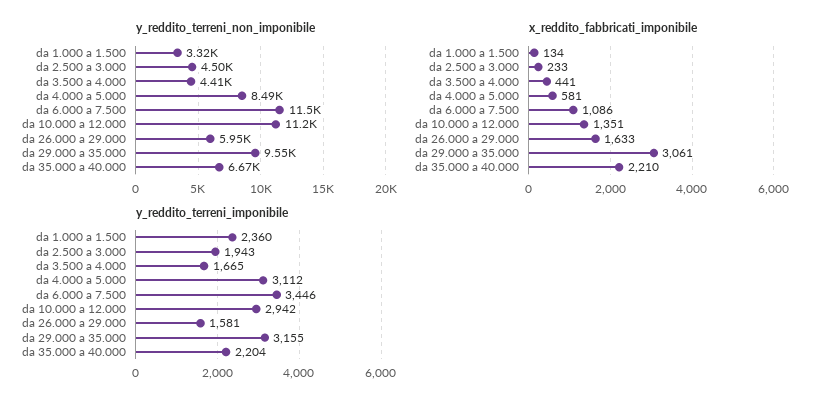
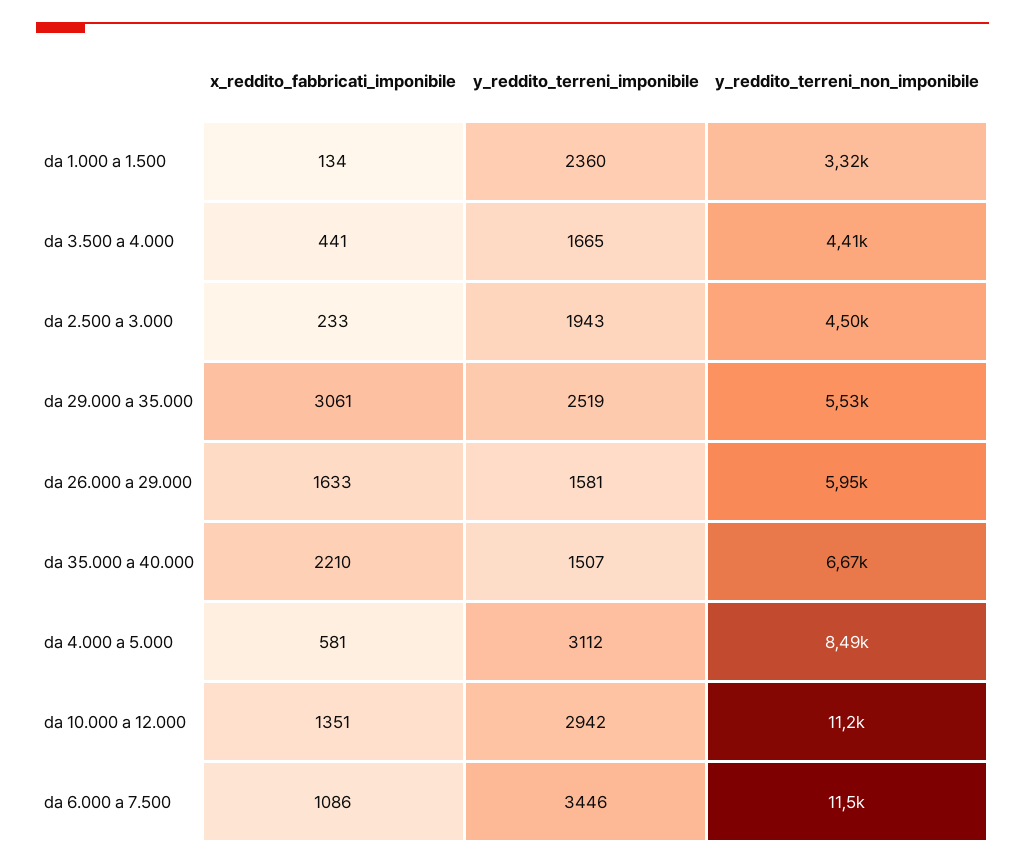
y_reddito_terreni_non_imponibile, da 29.000 a 35.000: 9550 -> 5530
y_reddito_terreni_imponibile, da 29.000 a 35.000: 3155 -> 2519
y_reddito_terreni_imponibile, da 35.000 a 40.000: 2204 -> 1507

